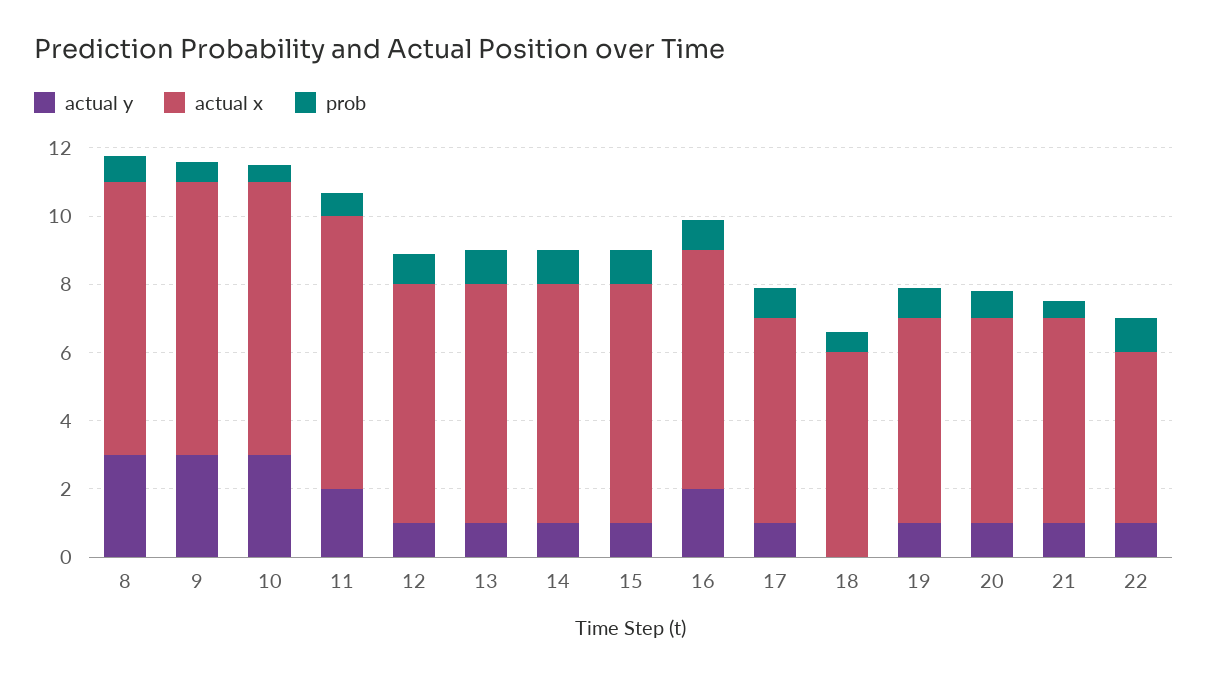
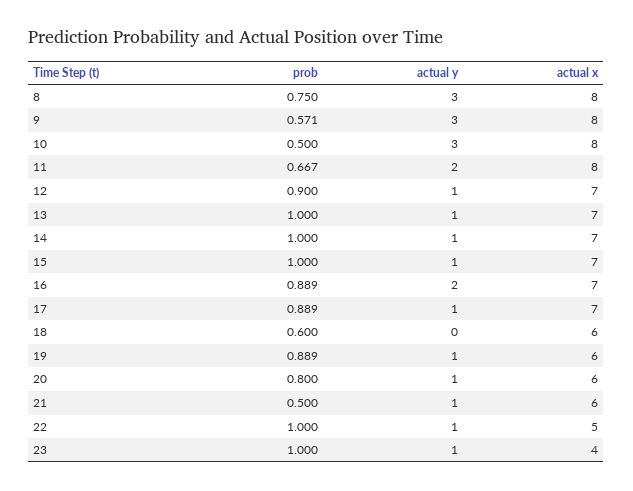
actual x, 17: 6 -> 7
prob, 23: none -> 1
actual y, 23: none -> 1
actual x, 23: none -> 4

